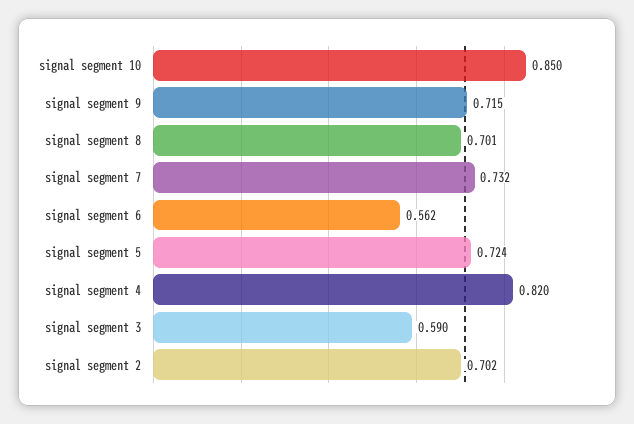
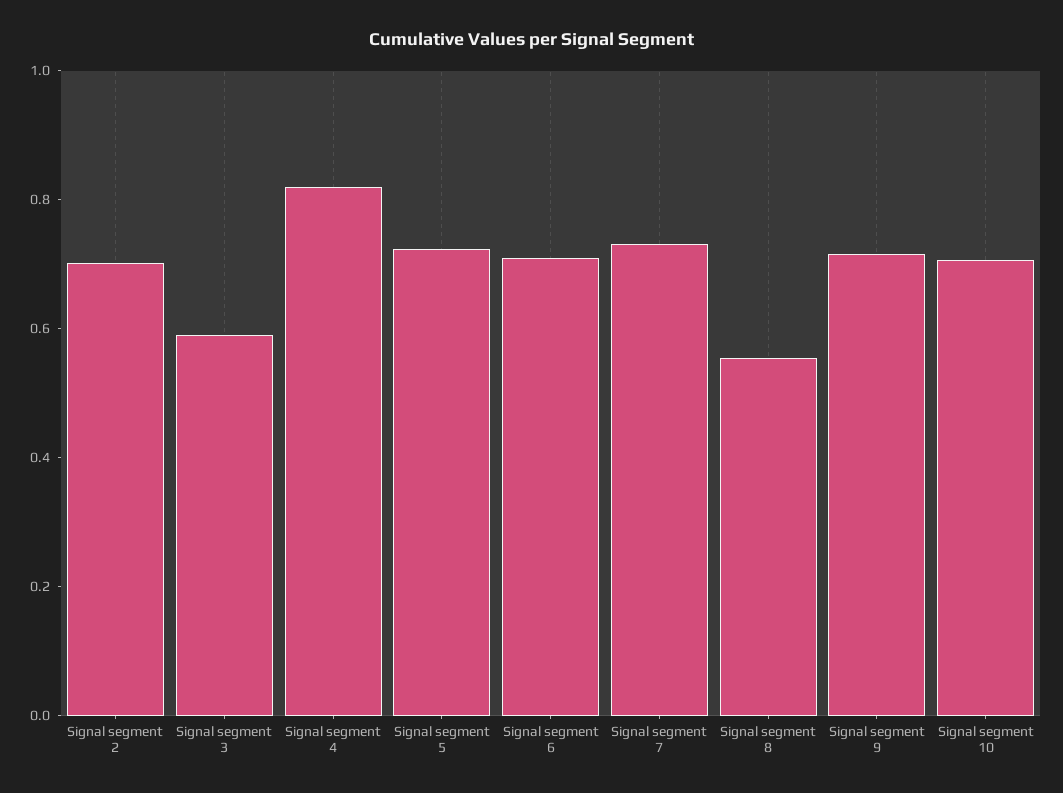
signal segment 10: 0.85 -> 0.7
signal segment 8: 0.701 -> 0.55
signal segment 6: 0.562 -> 0.7

